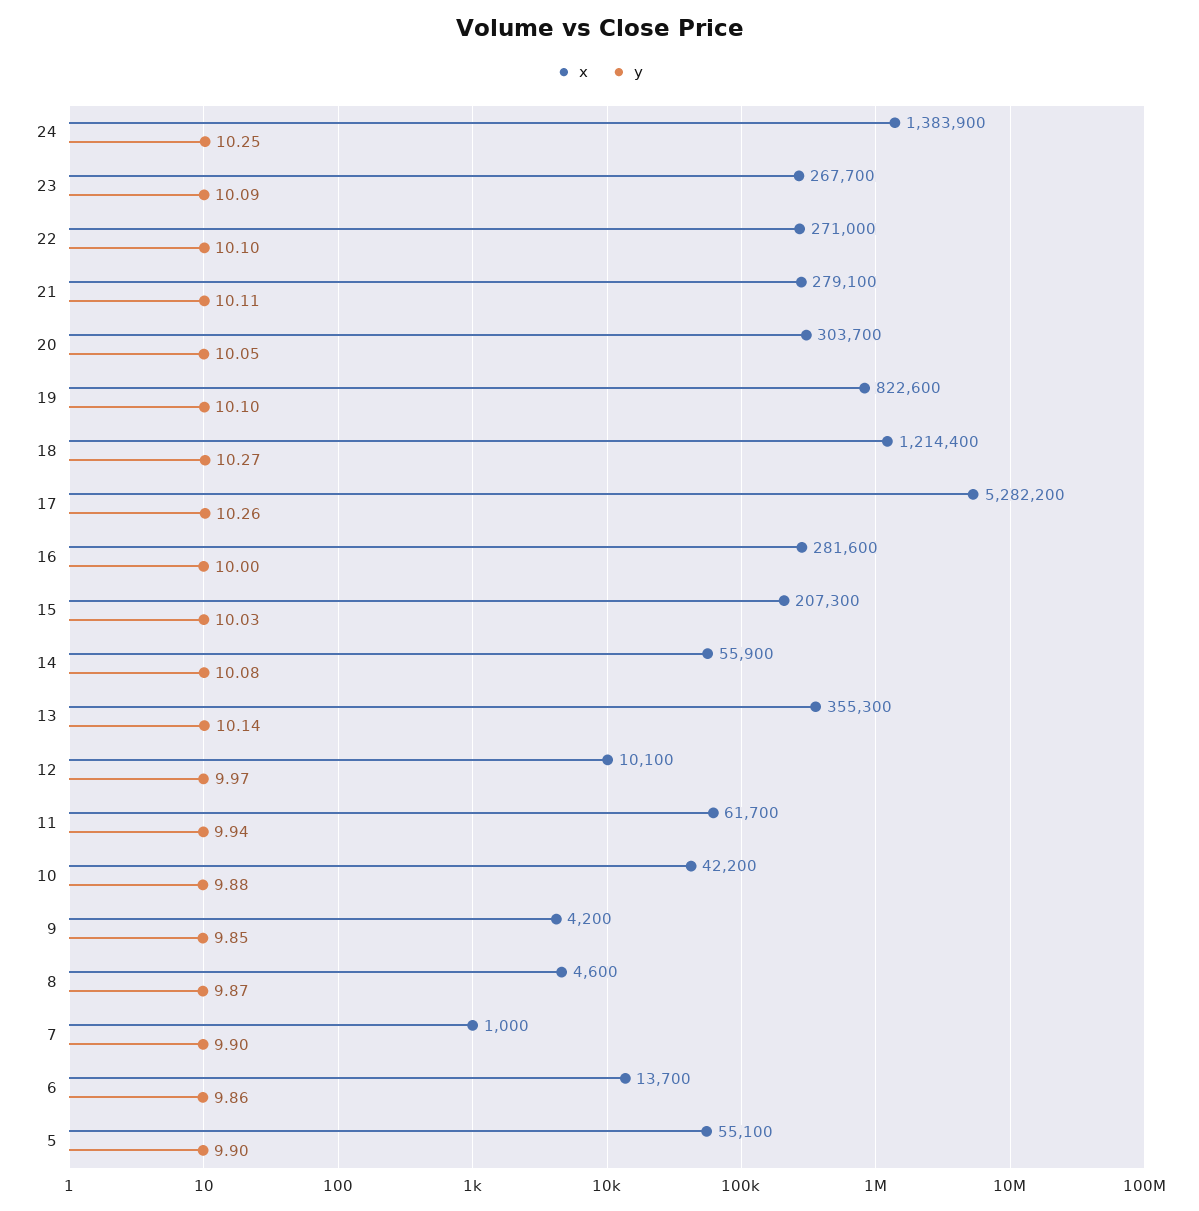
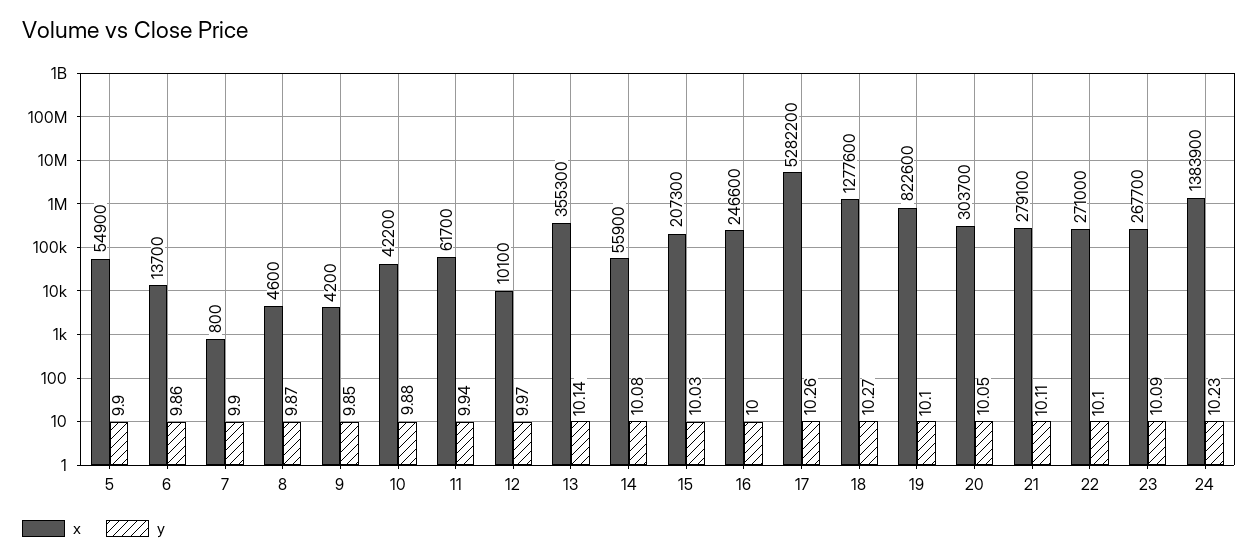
y, 24: 10.25 -> 10.23
x, 18: 1214400 -> 1277600
x, 16: 281600 -> 246600
x, 7: 1000 -> 800
x, 5: 55100 -> 54900

